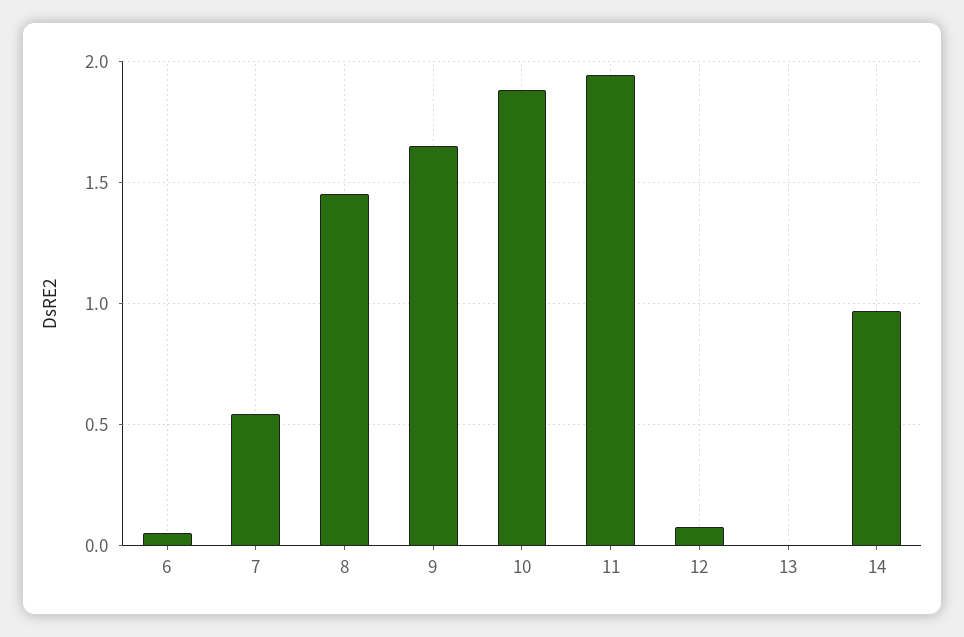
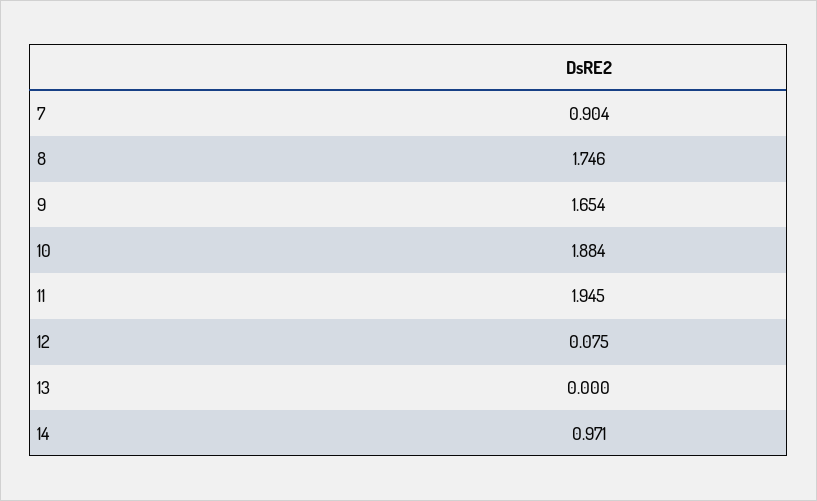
6: 0.05 -> none
7: 0.55 -> 0.904
8: 1.45 -> 1.746

